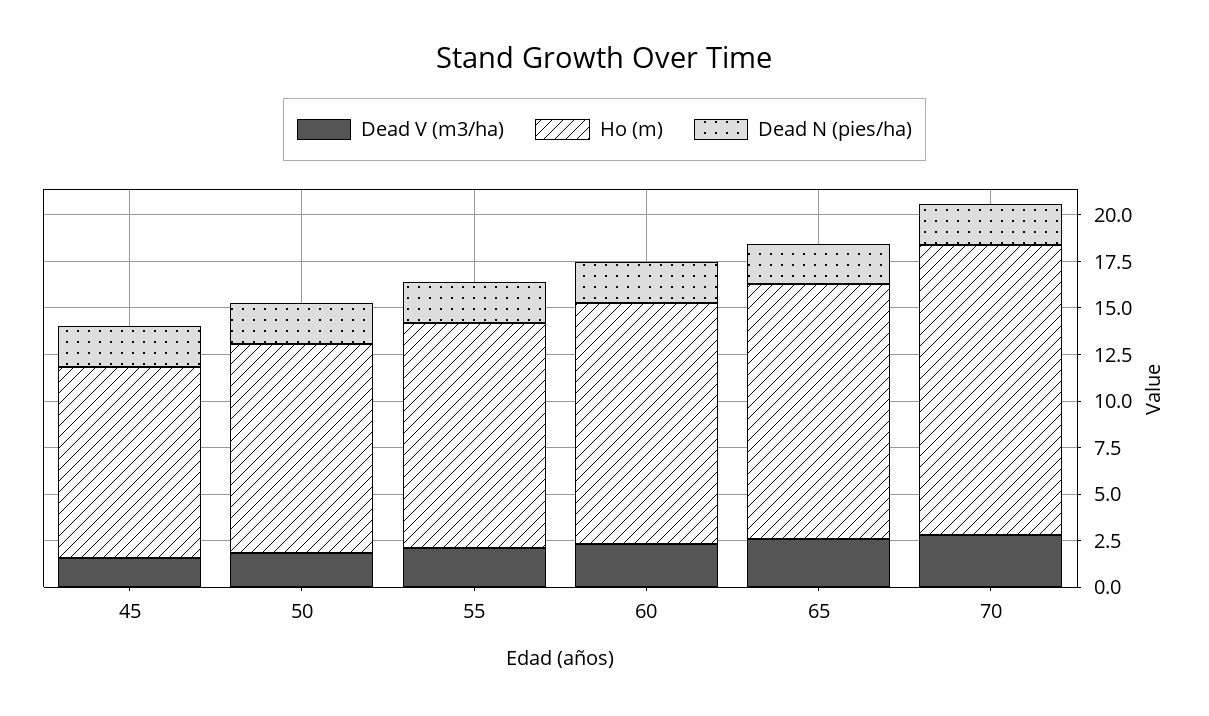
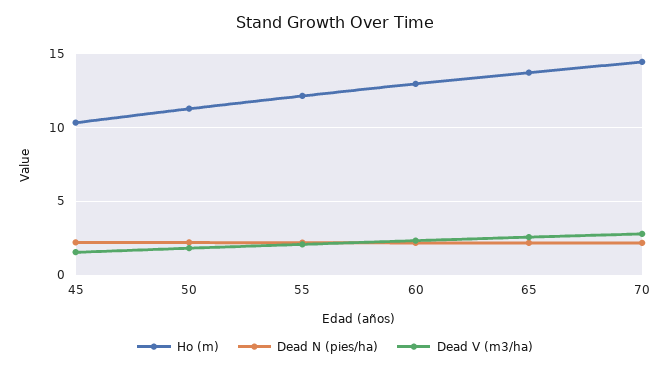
Ho (m), 70: 15.5 -> 14.5

